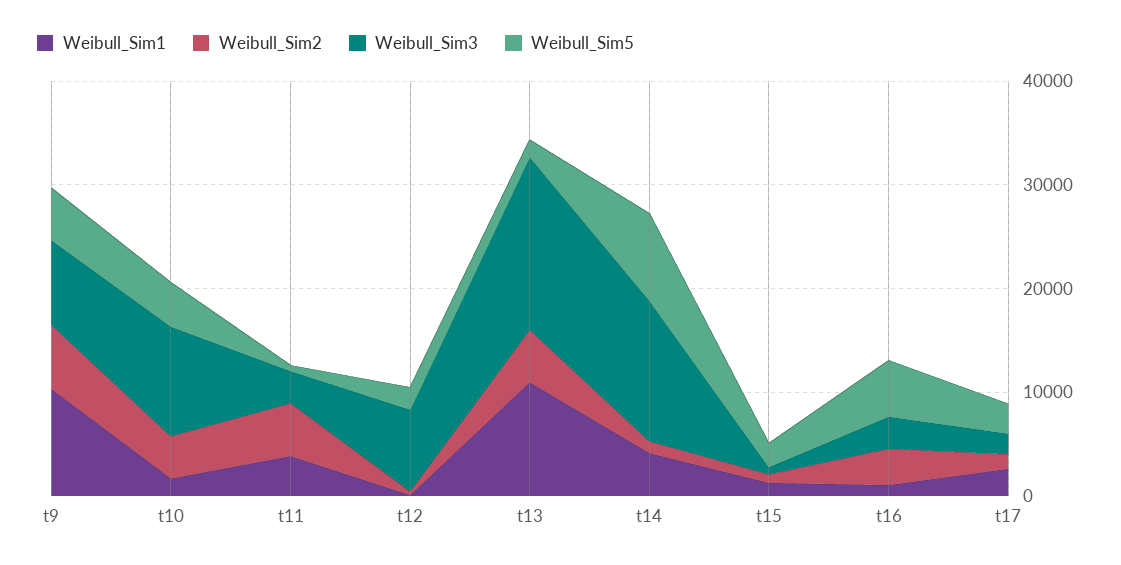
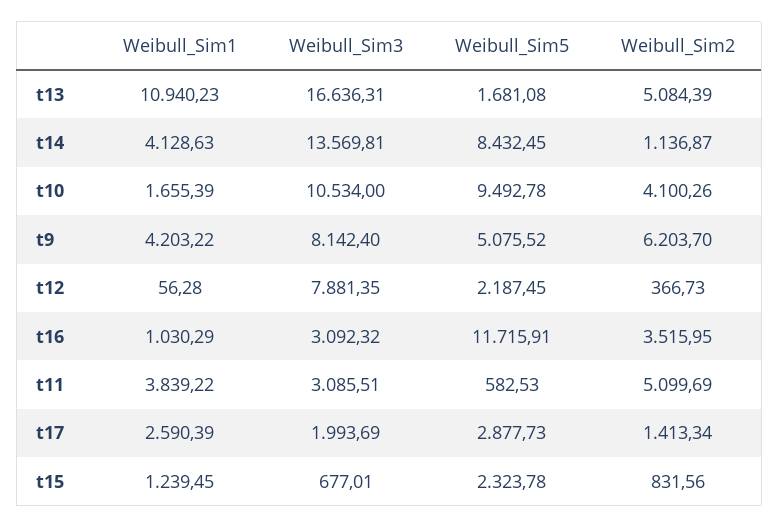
Weibull_Sim1, t9: 10000 -> 4203.22
Weibull_Sim5, t10: 4000 -> 9492.78
Weibull_Sim5, t16: 6000 -> 11715.91

